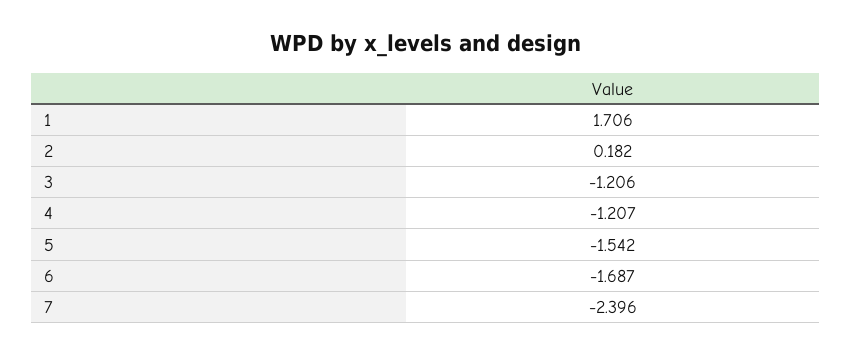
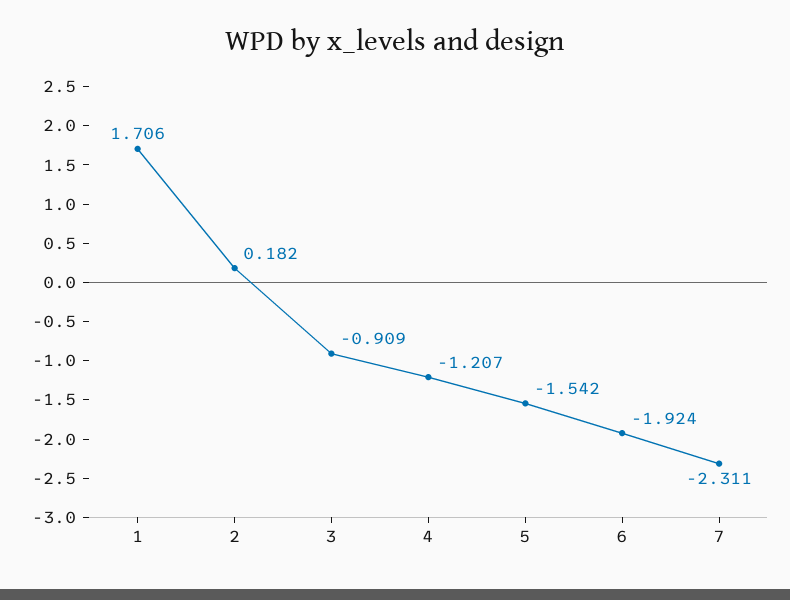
3: -1.206 -> -0.909
6: -1.687 -> -1.924
7: -2.396 -> -2.311

